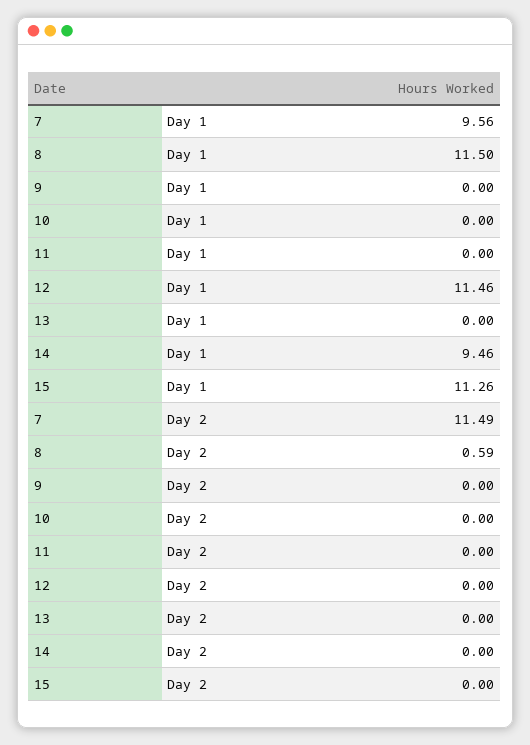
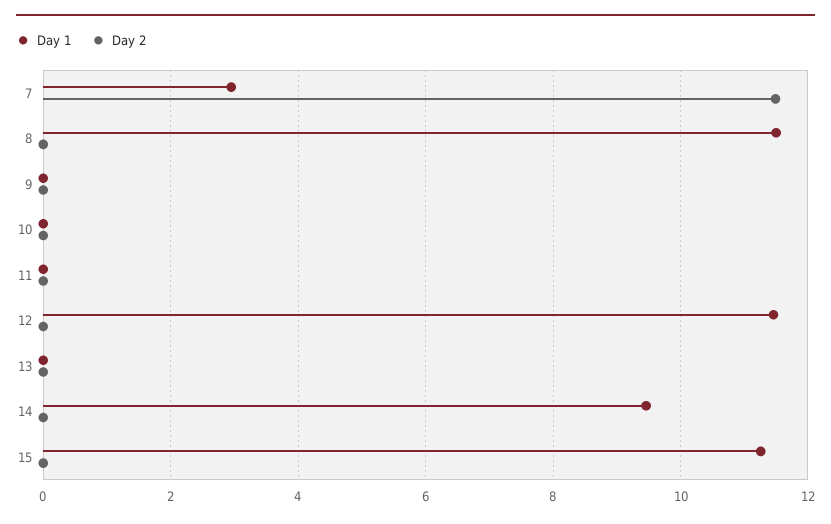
Day 1, 7: 9.56 -> 3
Day 2, 8: 0.59 -> 0

